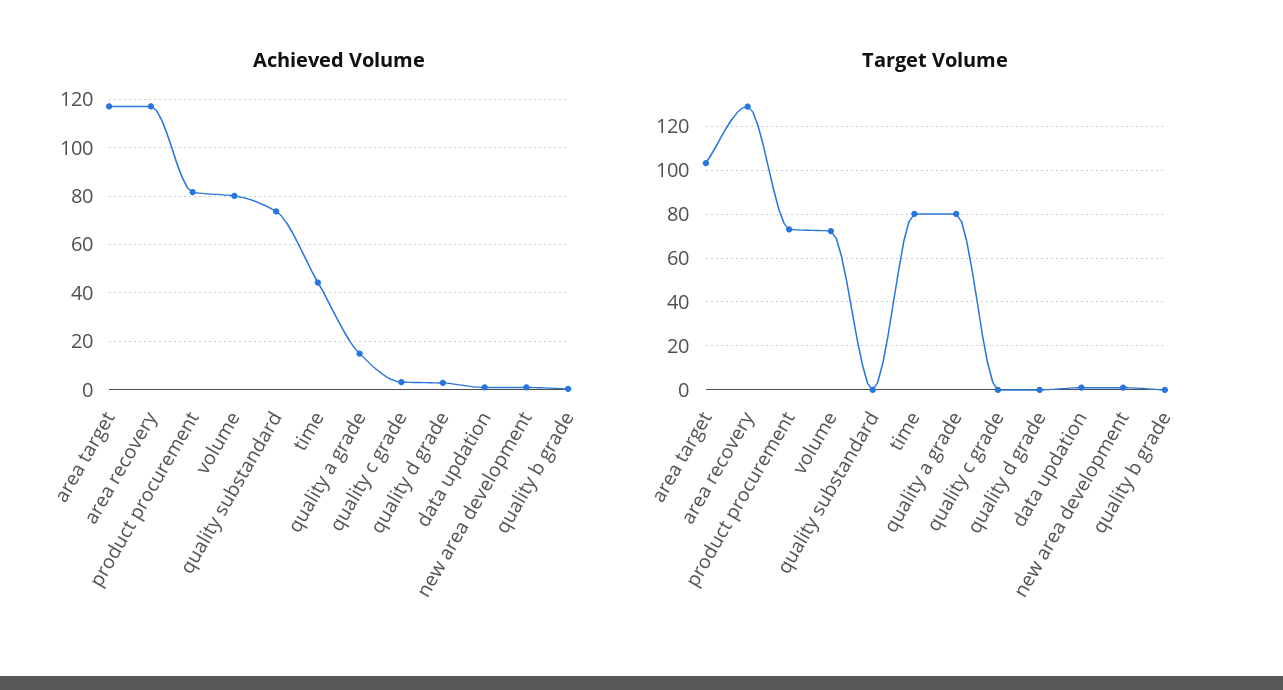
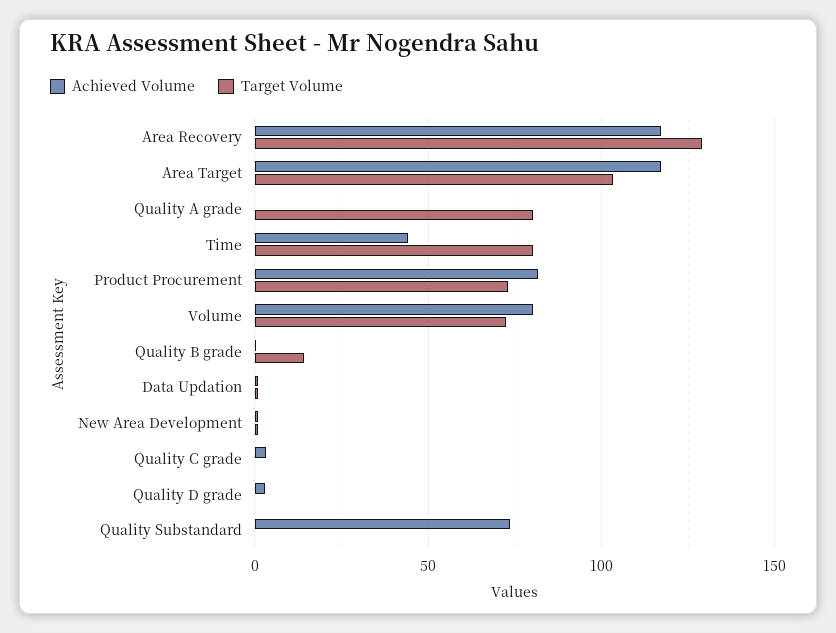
Achieved Volume, quality a grade: 15 -> 0
Target Volume, quality b grade: 0 -> 15

